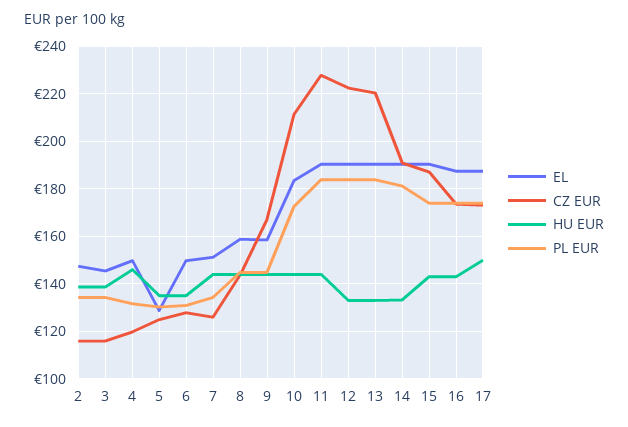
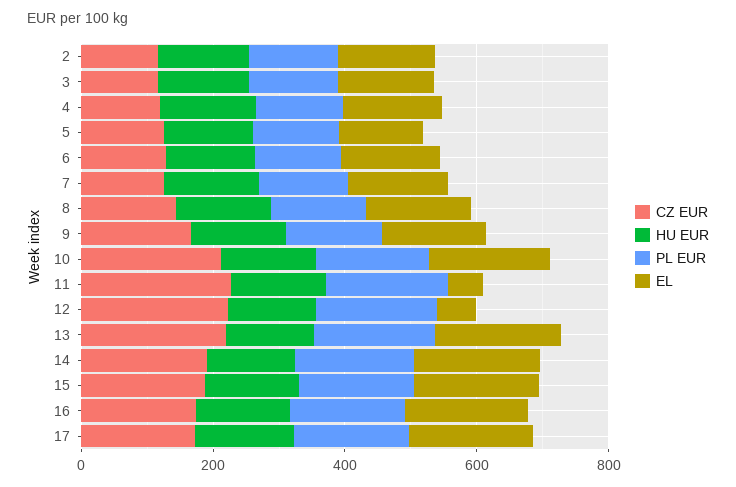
EL, 11: 190 -> 50
EL, 12: 190 -> 50

